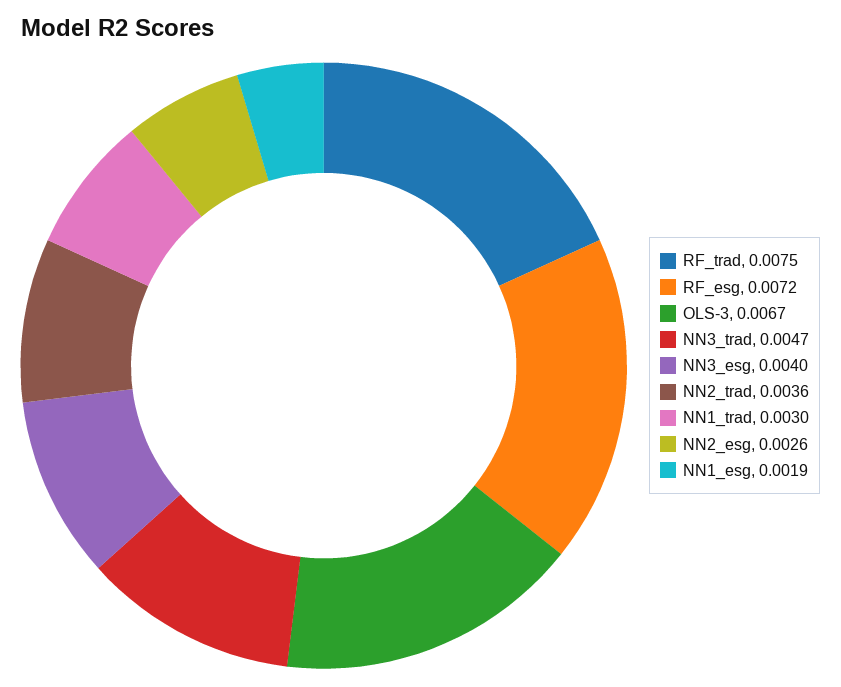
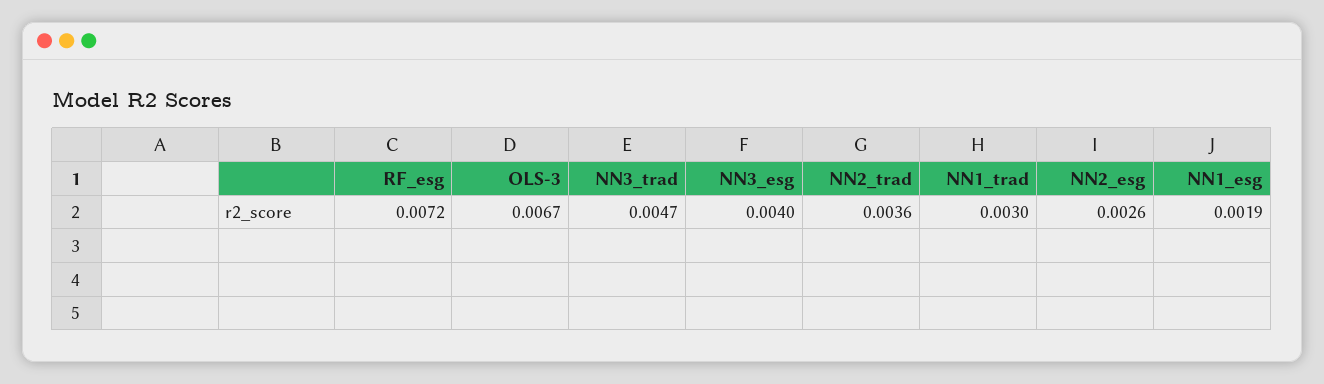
RF_trad: 0.0075 -> none

